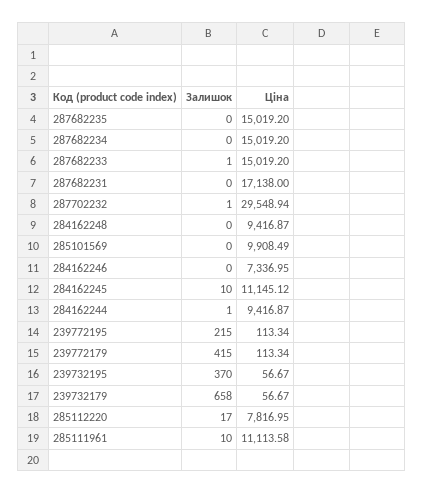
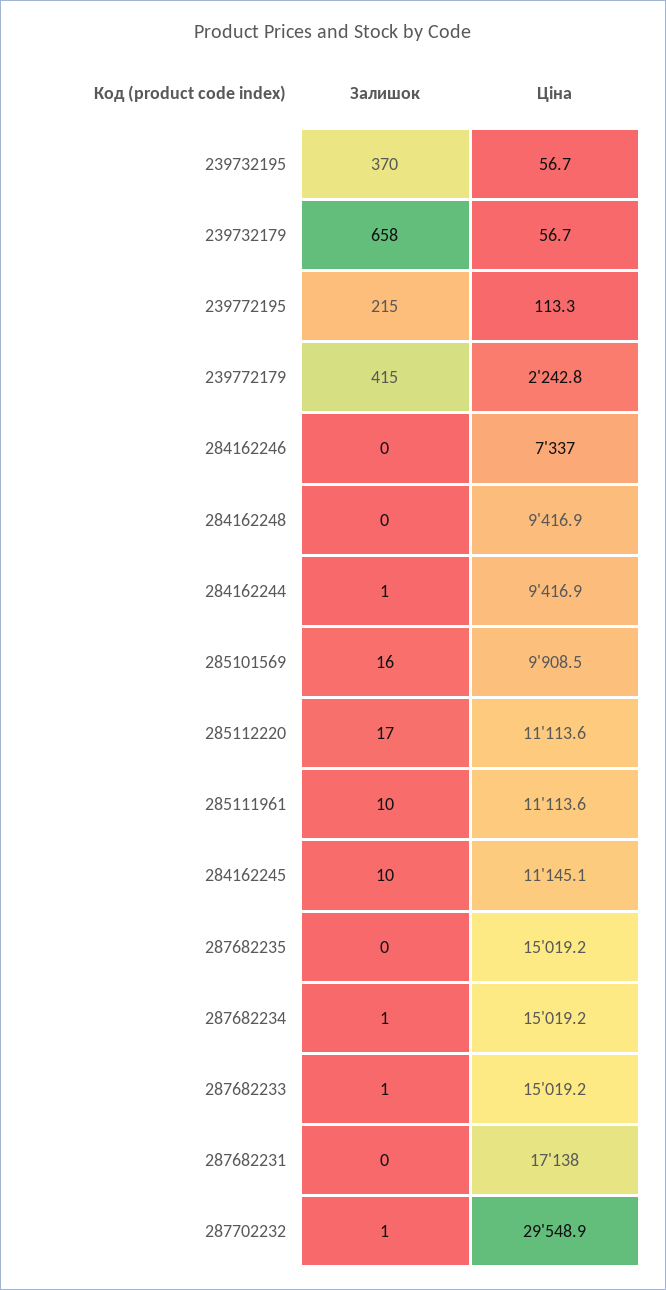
Залишок, 287682234: 0 -> 1
Залишок, 285101569: 0 -> 16
Ціна, 239772179: 113.34 -> 2242.8
Ціна, 285112220: 7816.95 -> 11113.6

